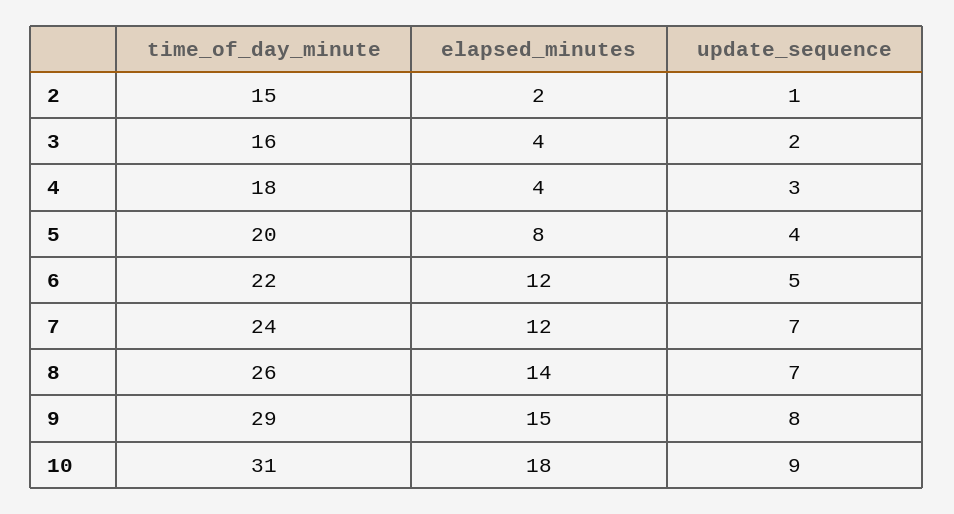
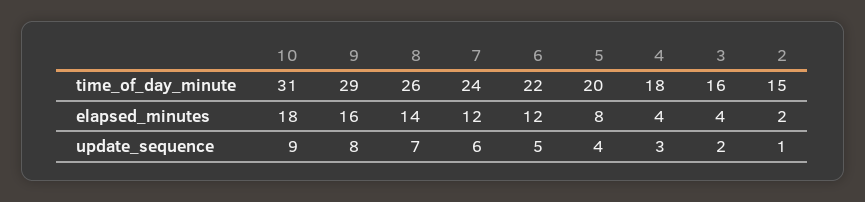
update_sequence, 7: 7 -> 6
elapsed_minutes, 9: 15 -> 16

